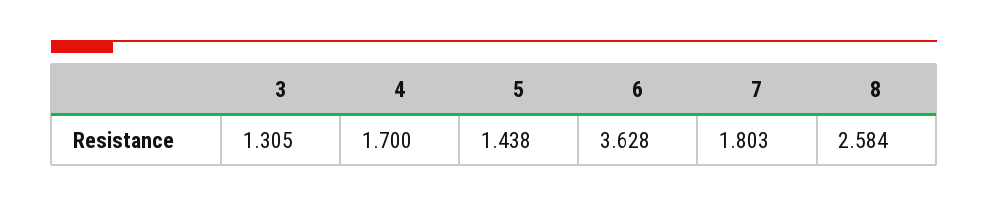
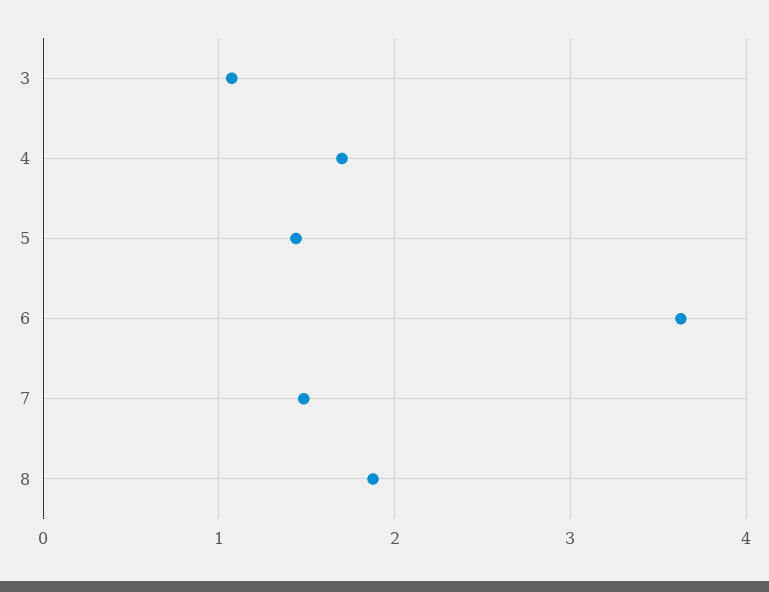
3: 1.305 -> 1.1
7: 1.803 -> 1.5
8: 2.584 -> 1.9

